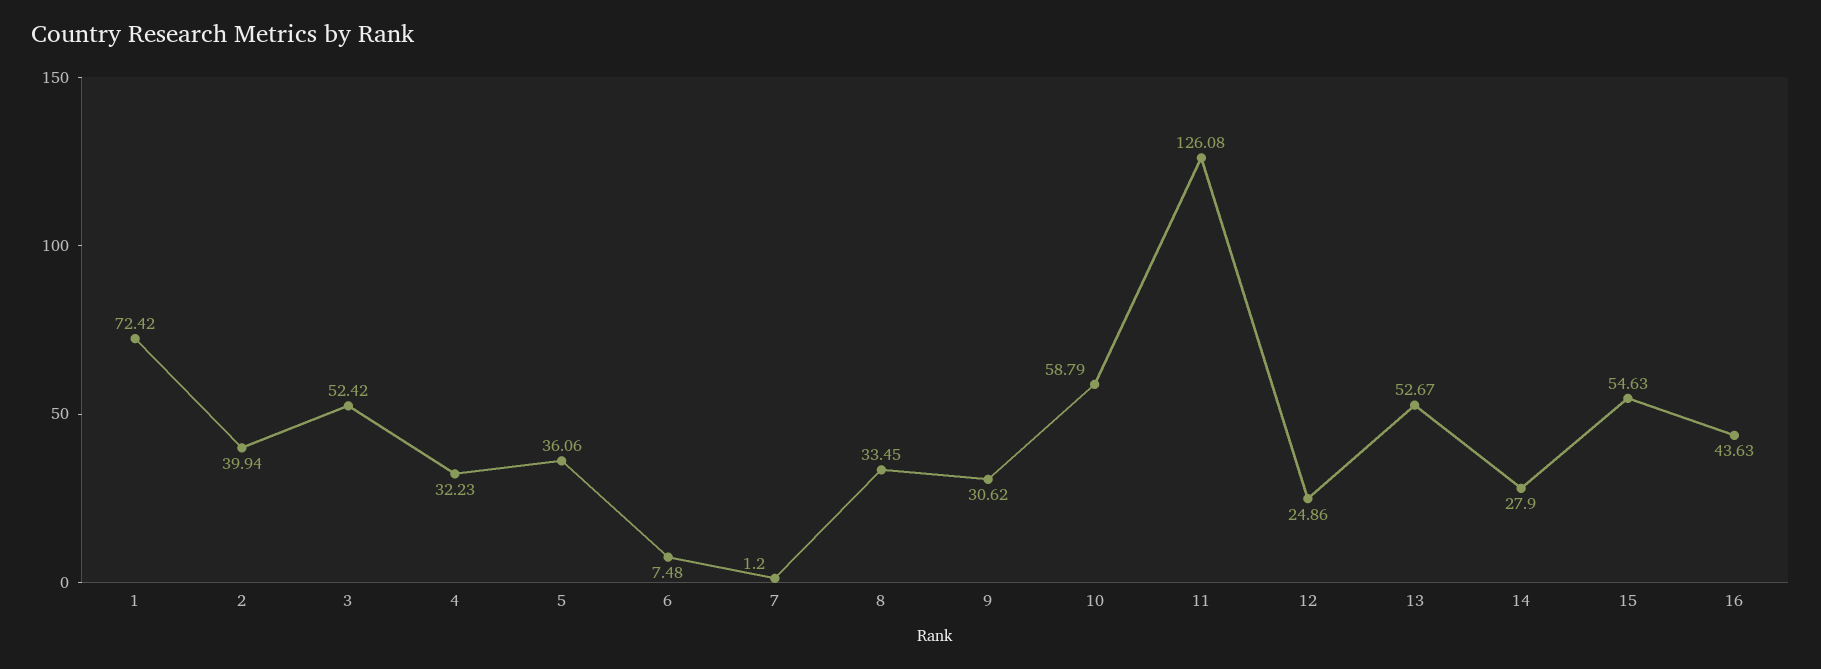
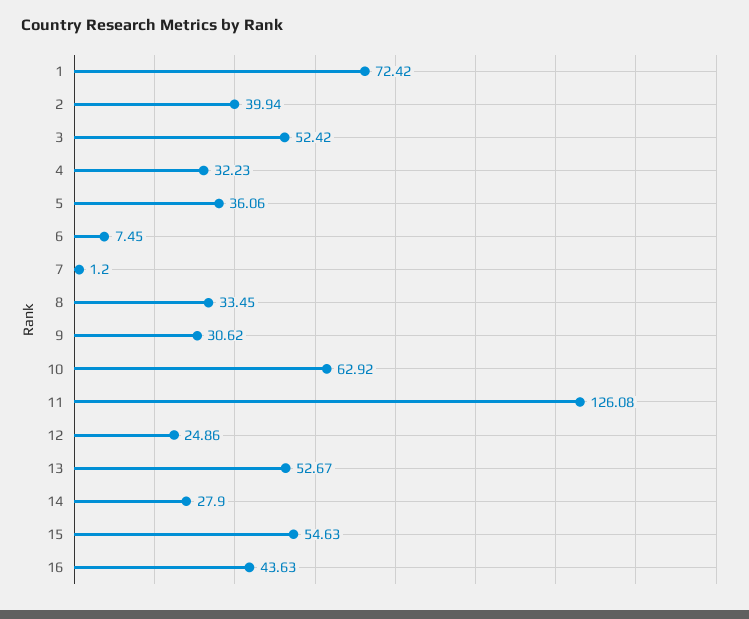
6: 7.48 -> 7.45
10: 58.79 -> 62.92

